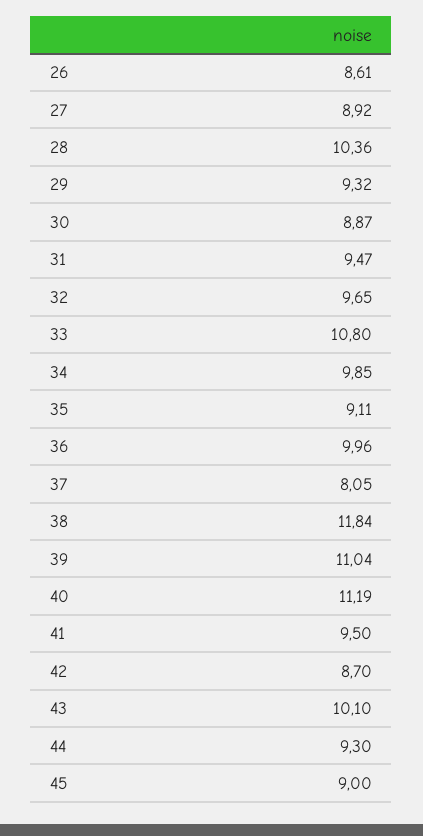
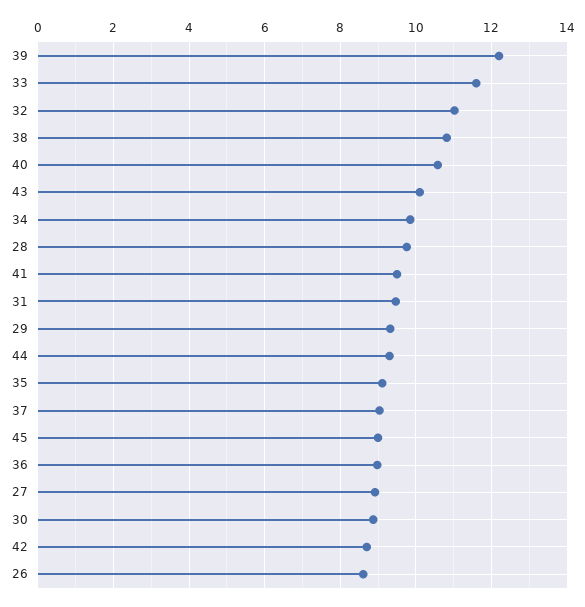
28: 10.36 -> 9.8
32: 9.65 -> 11
33: 10.8 -> 11.6
36: 9.96 -> 9
37: 8.05 -> 9
38: 11.84 -> 10.8
39: 11.04 -> 12.2
40: 11.19 -> 10.6

